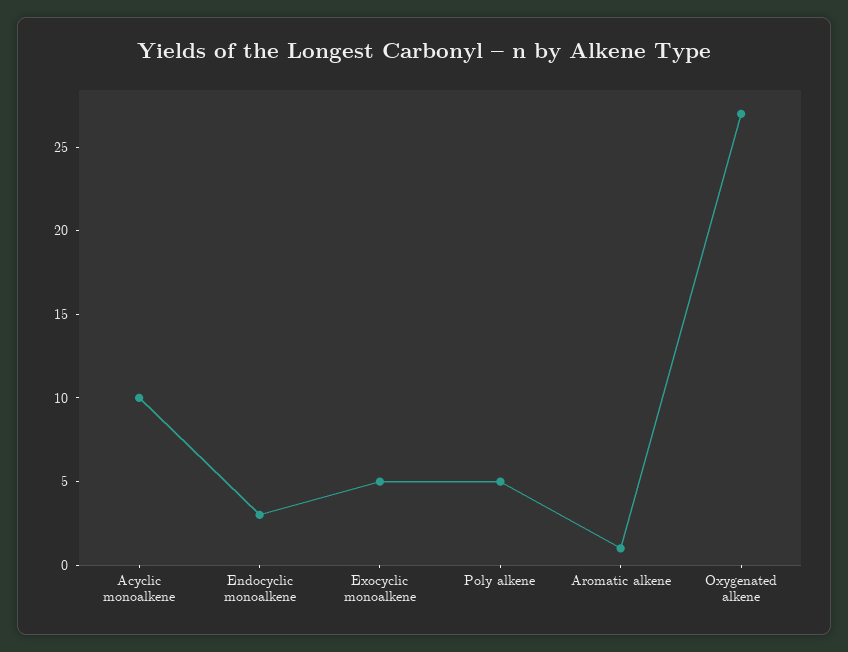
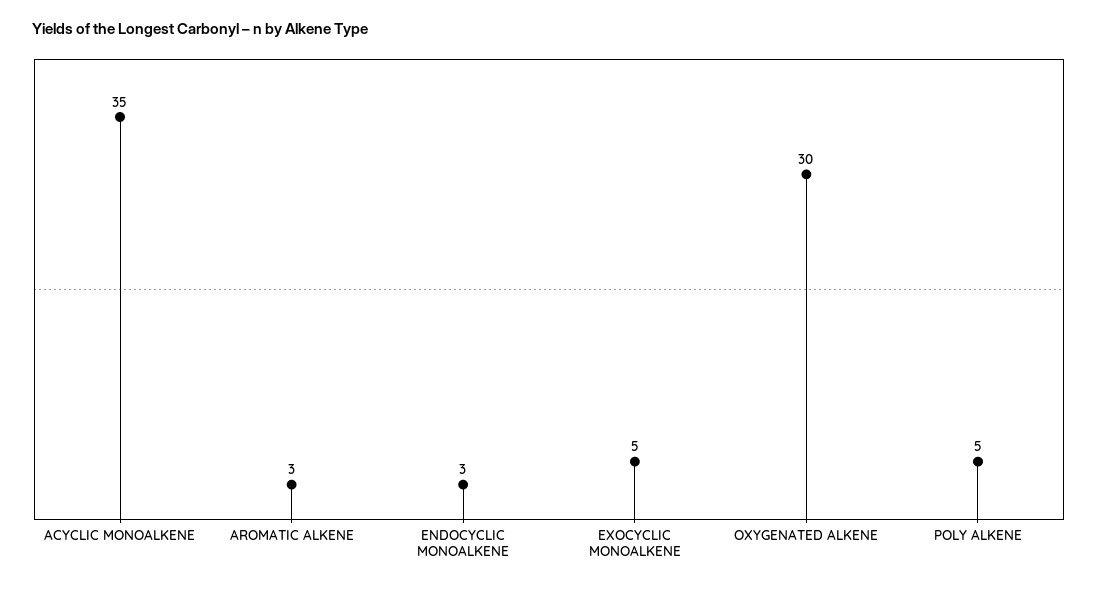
Acyclic monoalkene: 10 -> 35
Aromatic alkene: 1 -> 3
Oxygenated alkene: 27 -> 30

